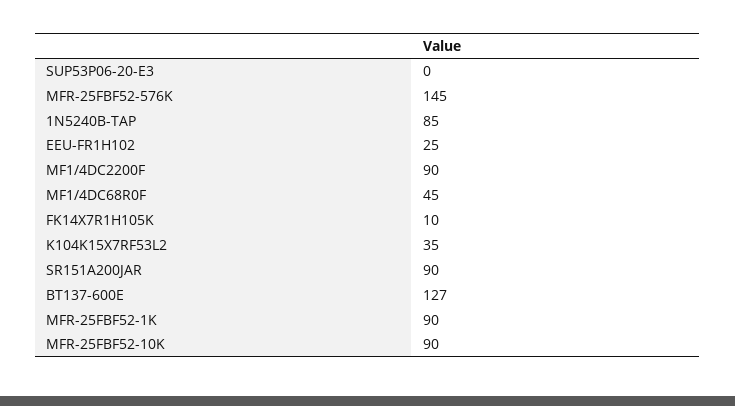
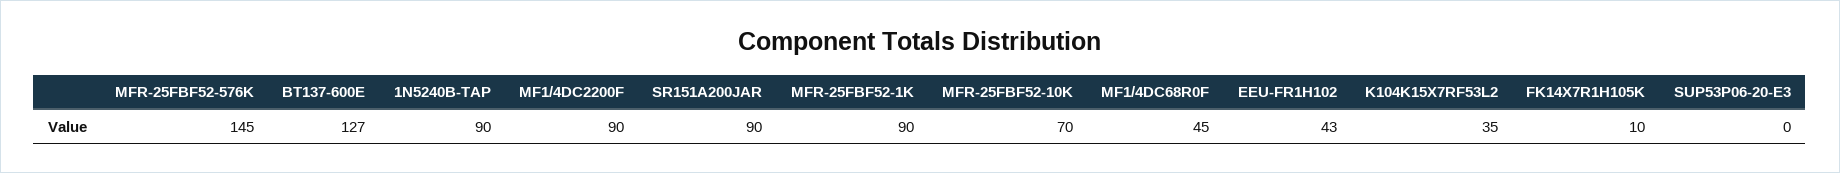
1N5240B-TAP: 85 -> 90
EEU-FR1H102: 25 -> 43
MFR-25FBF52-10K: 90 -> 70

